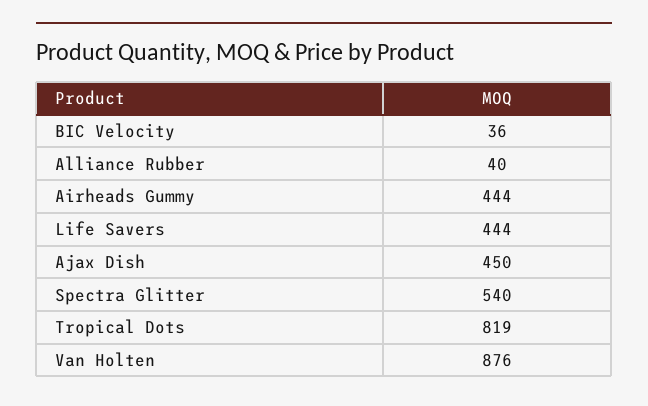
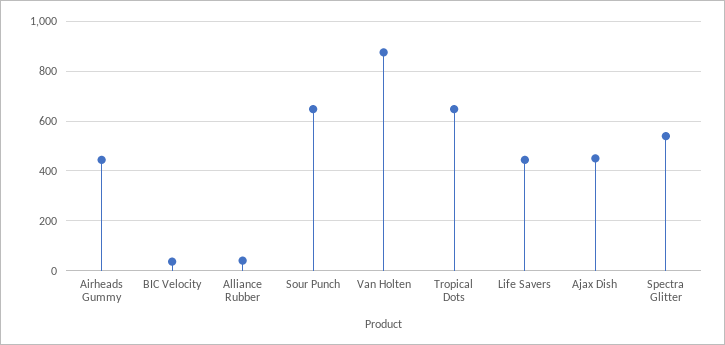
Tropical Dots: 819 -> 650
Sour Punch: none -> 650

